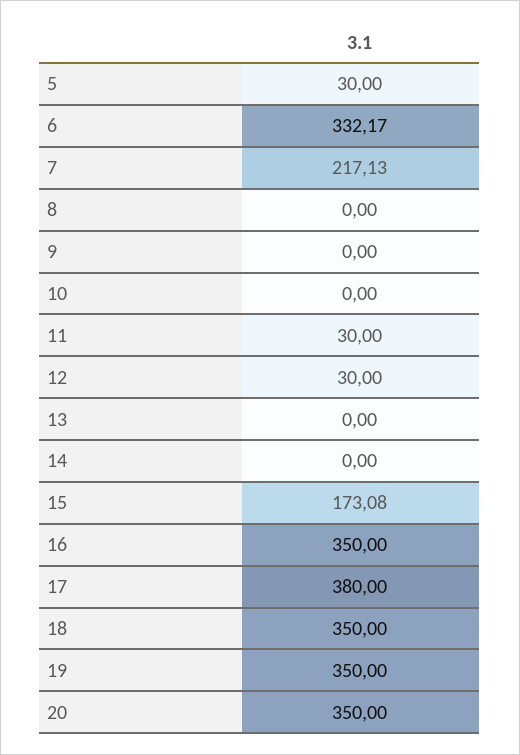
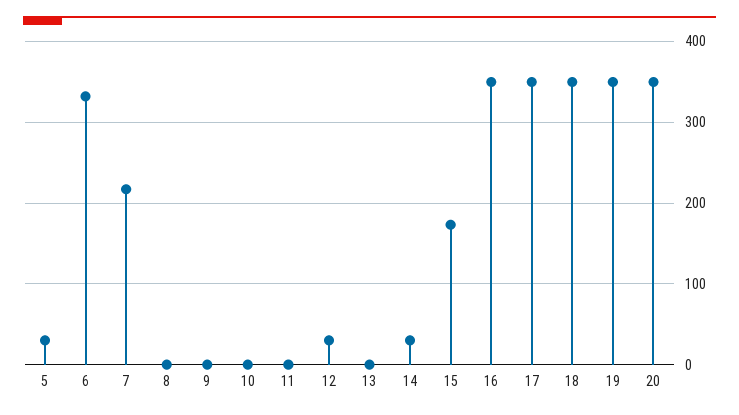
11: 30 -> 0
14: 0 -> 30
17: 380 -> 350

